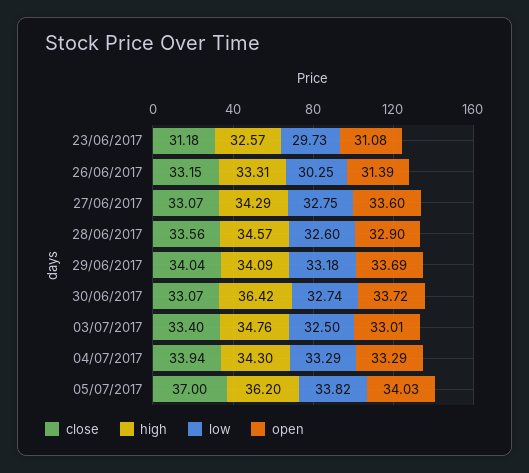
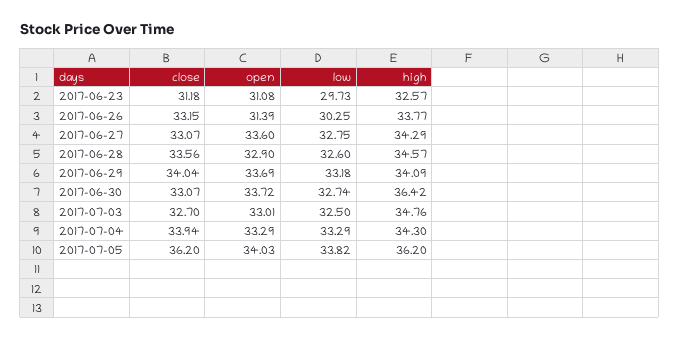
high, 26/06/2017: 33.31 -> 33.77
close, 03/07/2017: 33.4 -> 32.7
close, 05/07/2017: 37 -> 36.2

